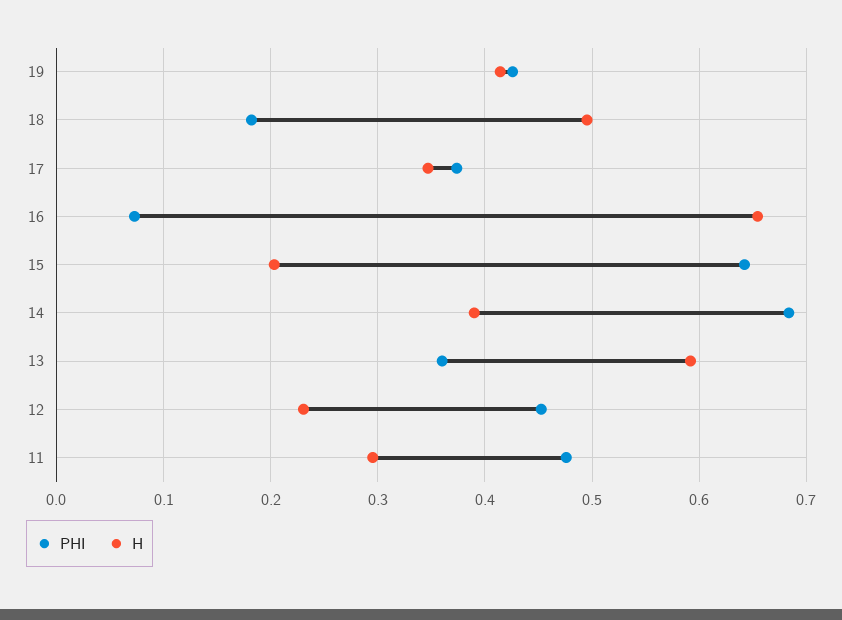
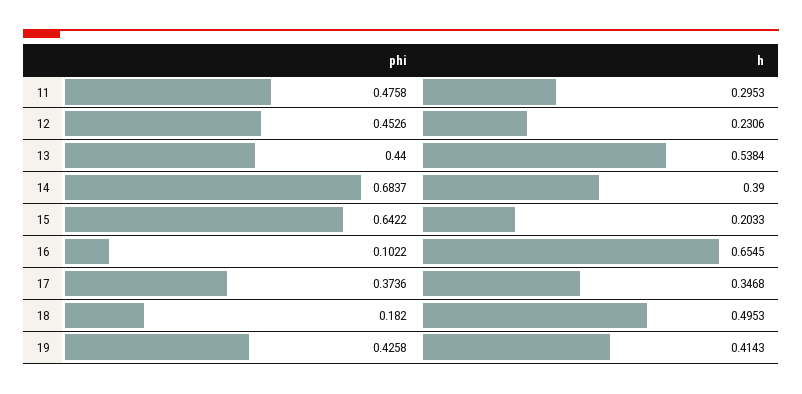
PHI, 16: 0.07 -> 0.1022
PHI, 13: 0.36 -> 0.44
H, 13: 0.59 -> 0.5384

